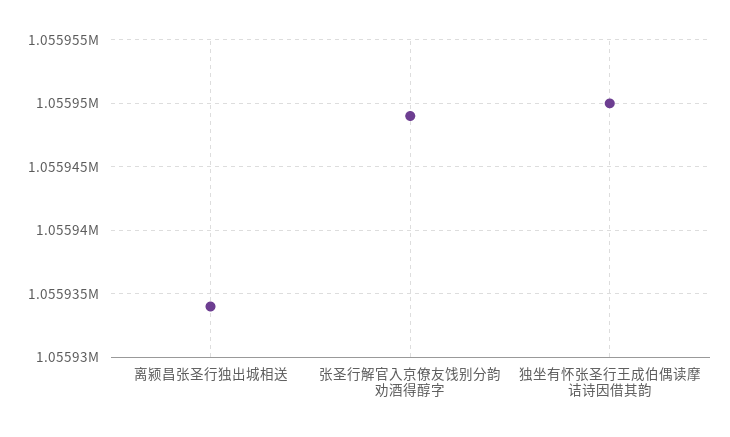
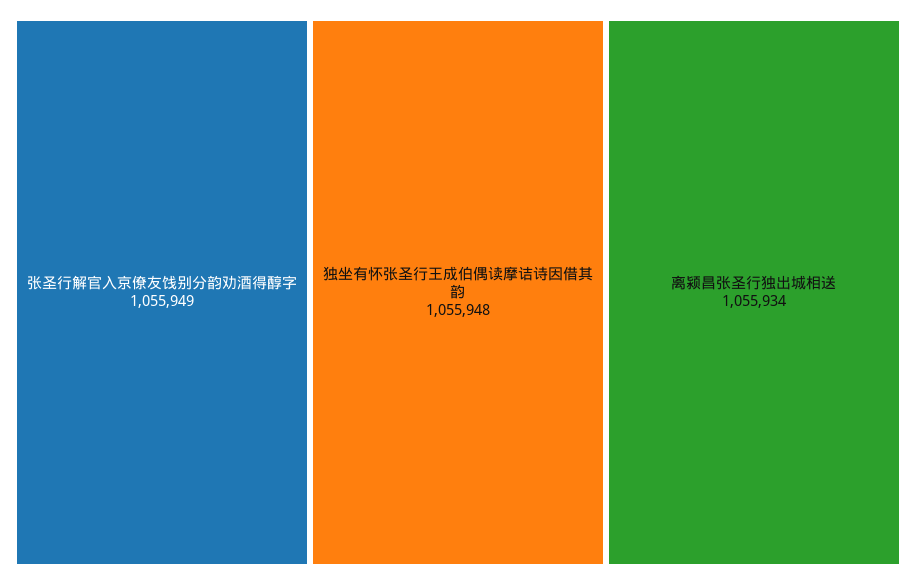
独坐有怀张圣行王成伯偶读摩诘诗因借其韵: 1055950 -> 1055948

